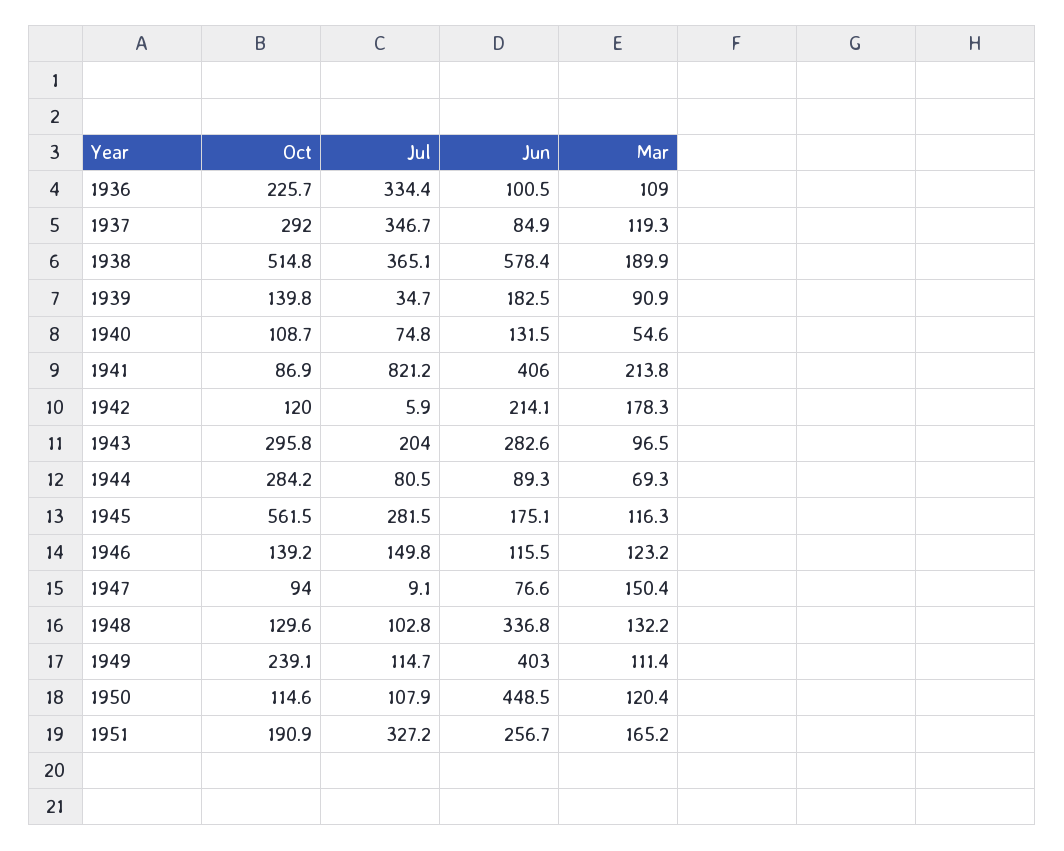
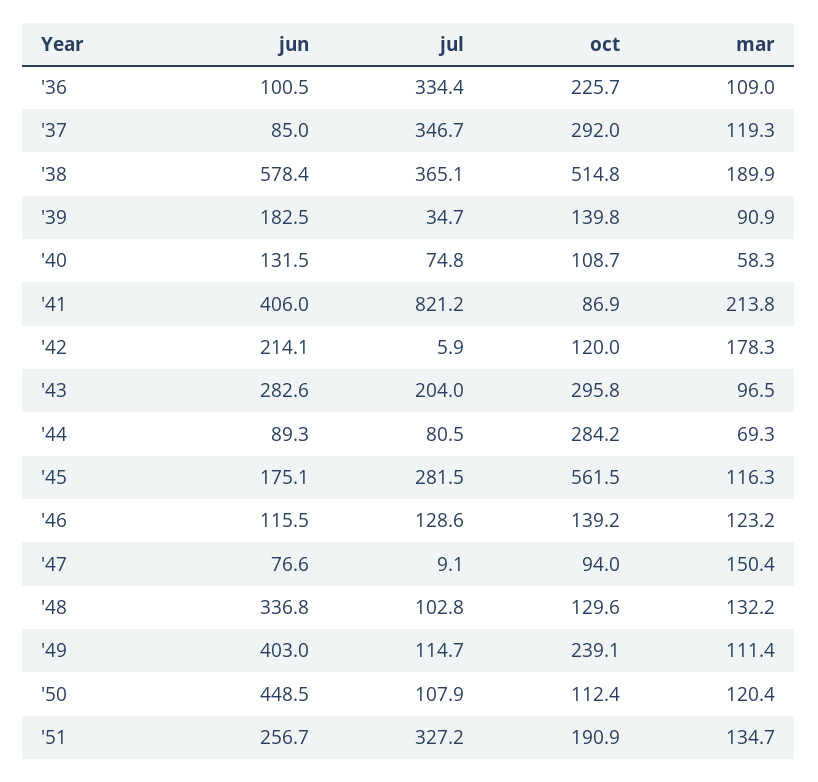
Jun, 1937: 84.9 -> 85
Mar, 1940: 54.6 -> 58.3
Jul, 1946: 149.8 -> 128.6
Oct, 1950: 114.6 -> 112.4
Mar, 1951: 165.2 -> 134.7

